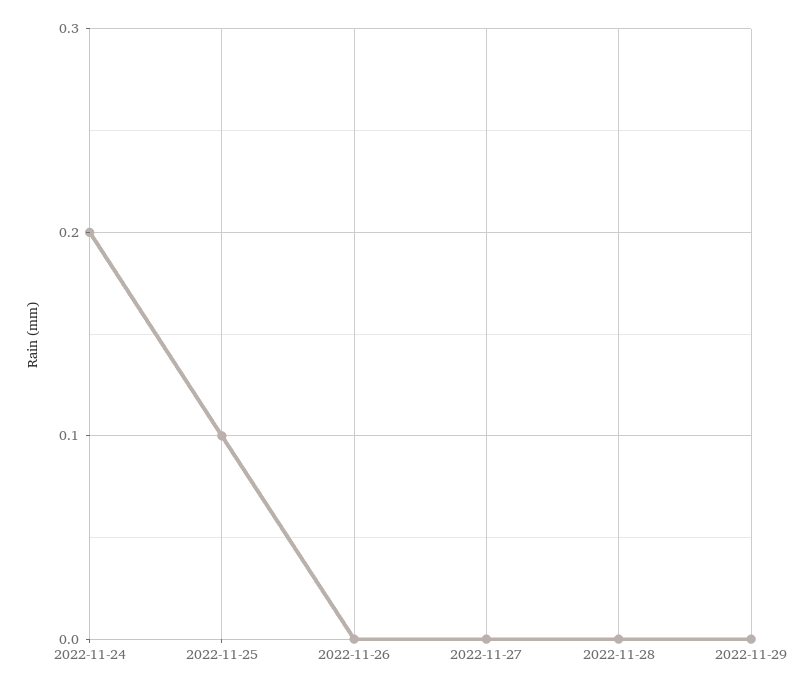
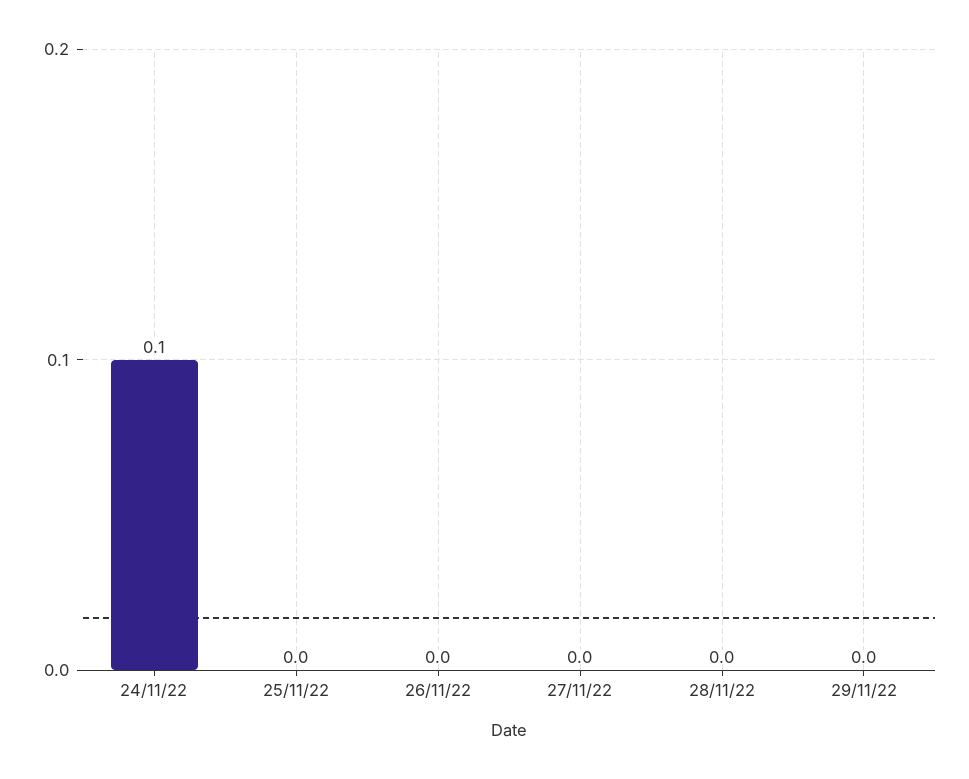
2022-11-24: 0.2 -> 0.1
2022-11-25: 0.1 -> 0

